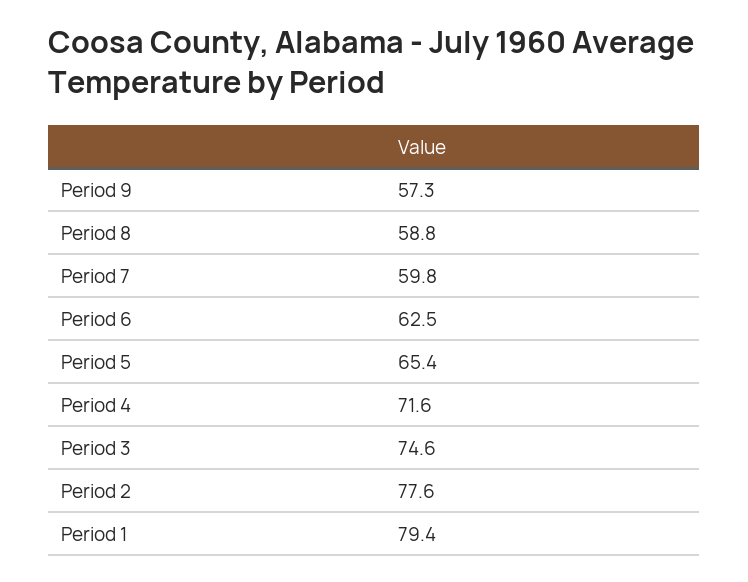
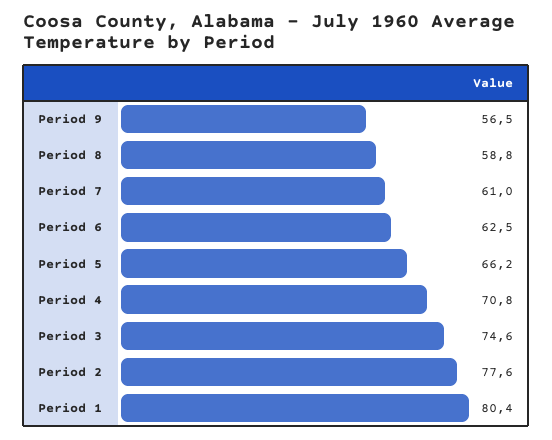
Period 9: 57.3 -> 56.5
Period 7: 59.8 -> 61
Period 5: 65.4 -> 66.2
Period 4: 71.6 -> 70.8
Period 1: 79.4 -> 80.4

